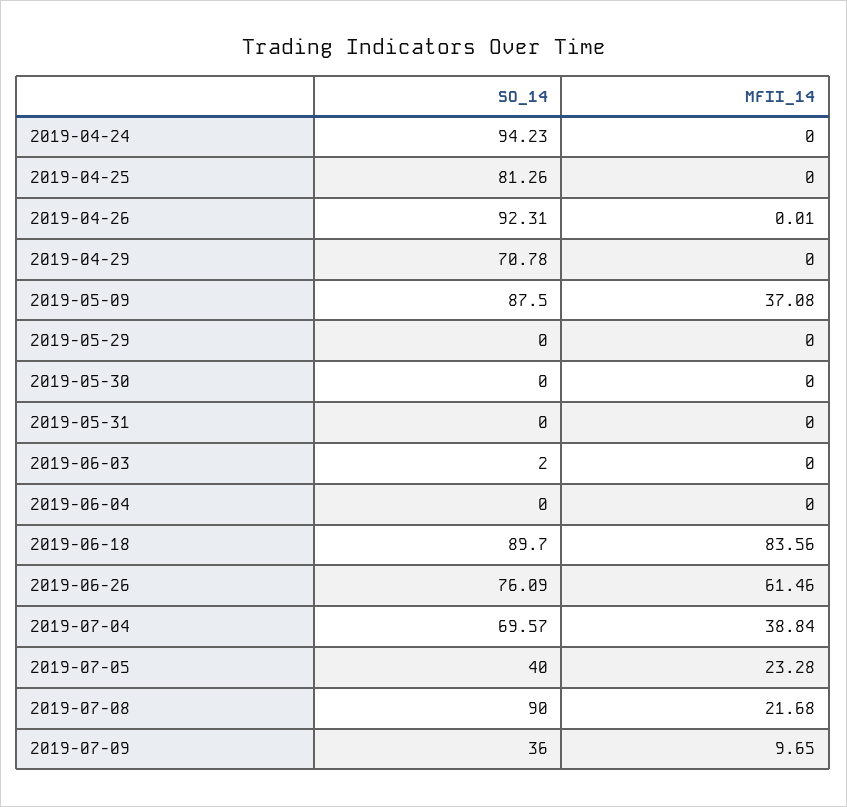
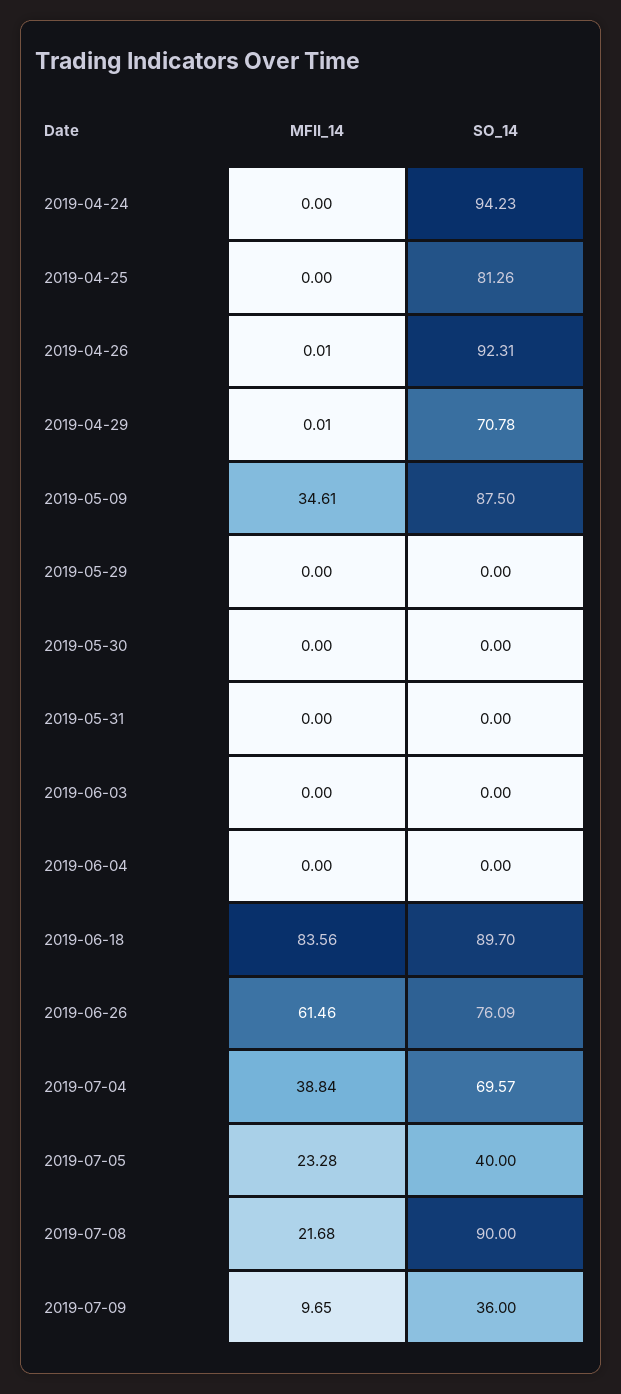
MFII_14, 2019-04-29: 0 -> 0.01
MFII_14, 2019-05-09: 37.08 -> 34.61
SO_14, 2019-06-03: 2 -> 0

